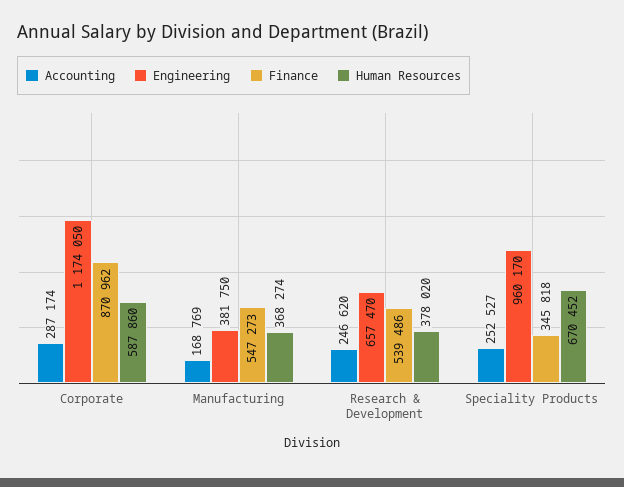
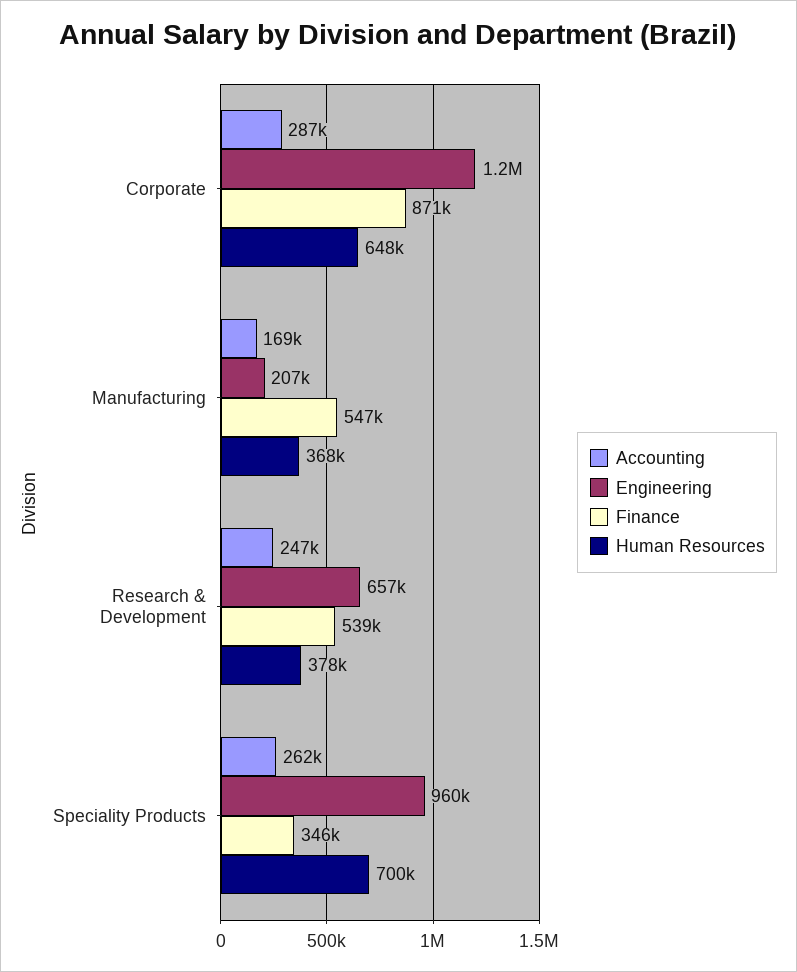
Human Resources, Corporate: 587860 -> 648000
Engineering, Manufacturing: 381750 -> 207000
Accounting, Speciality Products: 252527 -> 262000
Human Resources, Speciality Products: 670452 -> 700000

